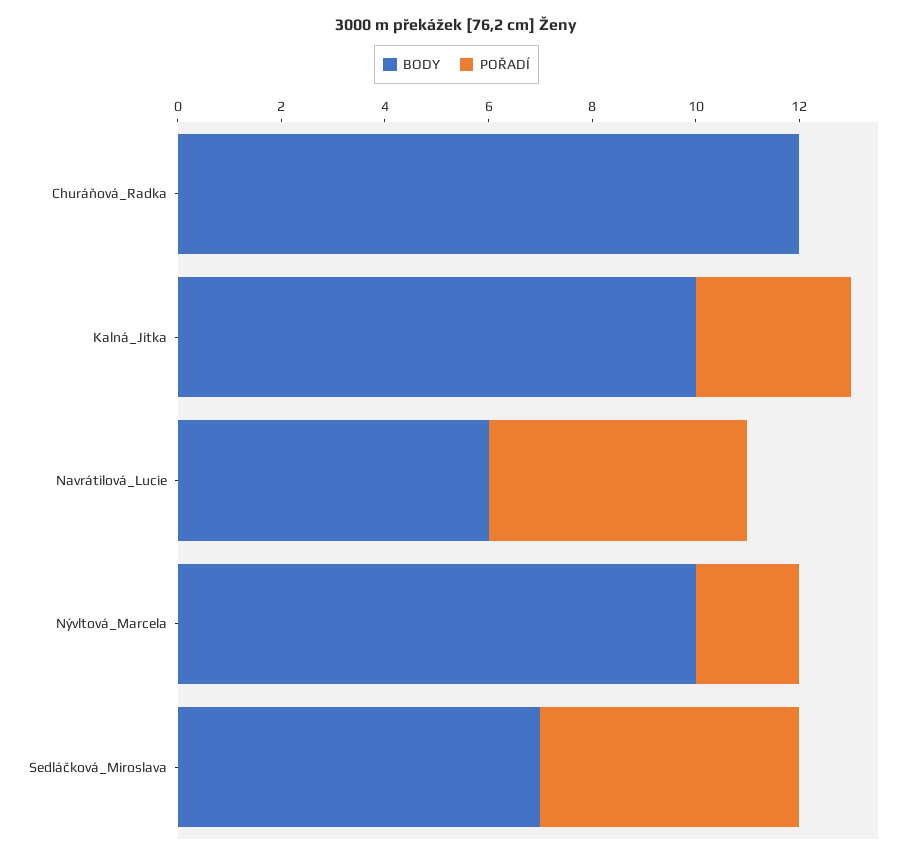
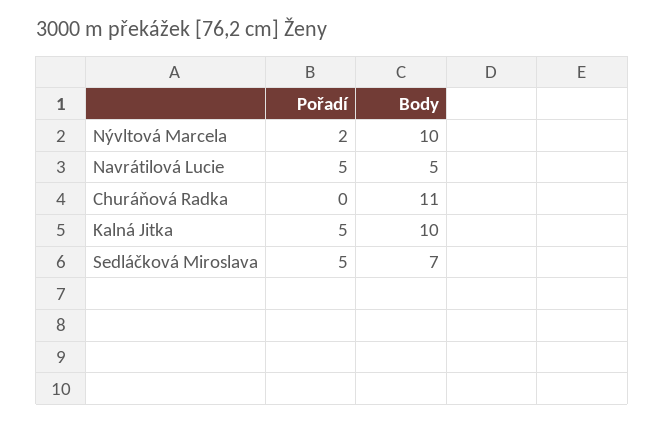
BODY, Churáňová_Radka: 12 -> 11
POŘADÍ, Kalná_Jitka: 3 -> 5
BODY, Navrátilová_Lucie: 6 -> 5

